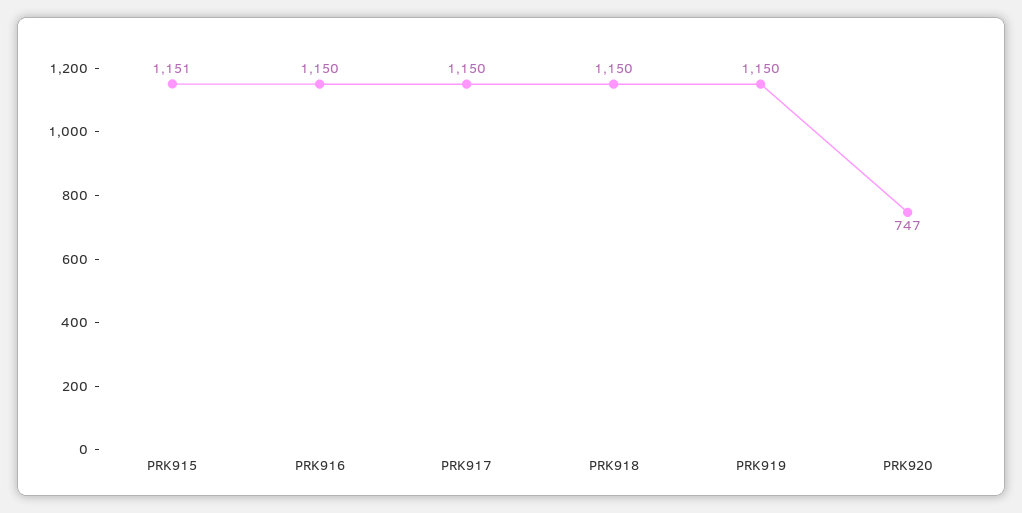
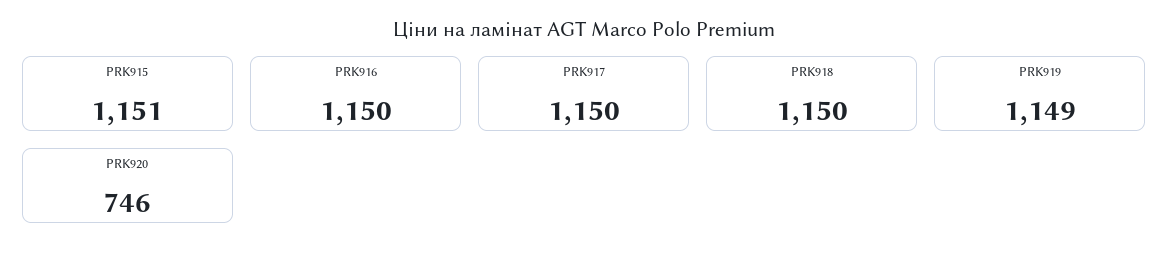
PRK919: 1150 -> 1149
PRK920: 747 -> 746

